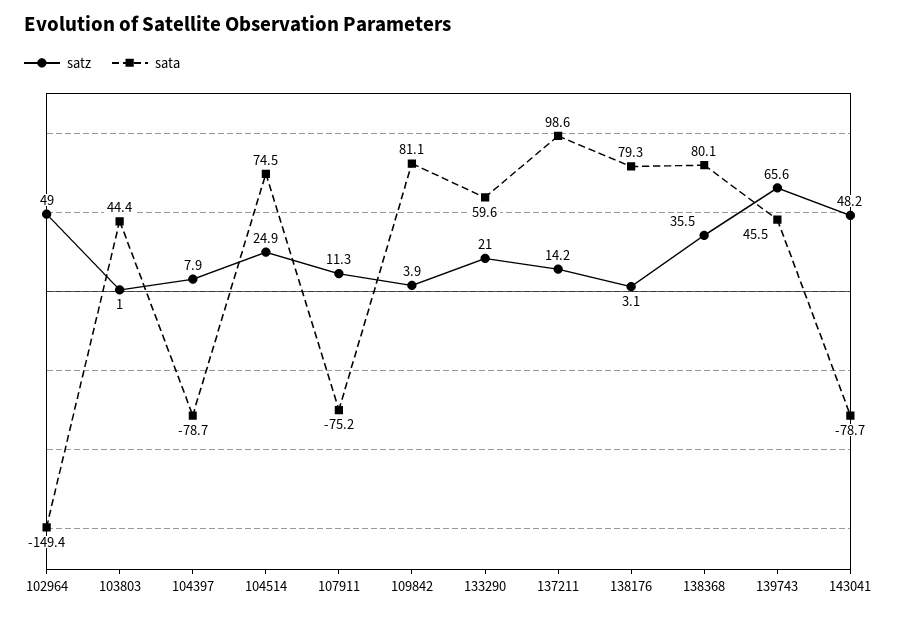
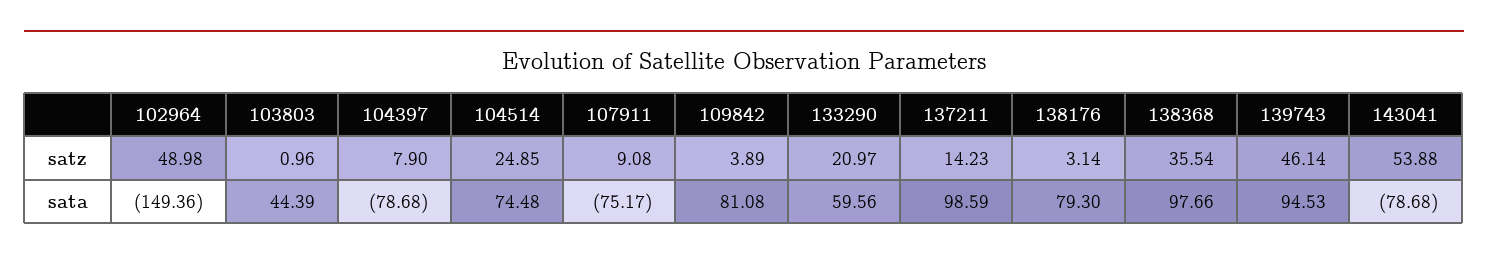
satz, 107911: 11.3 -> 9.08
sata, 138368: 80.1 -> 97.66
satz, 139743: 65.6 -> 46.14
sata, 139743: 45.5 -> 94.53
satz, 143041: 48.2 -> 53.88

